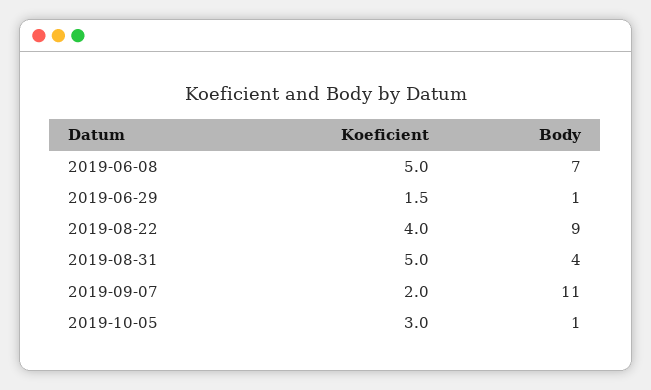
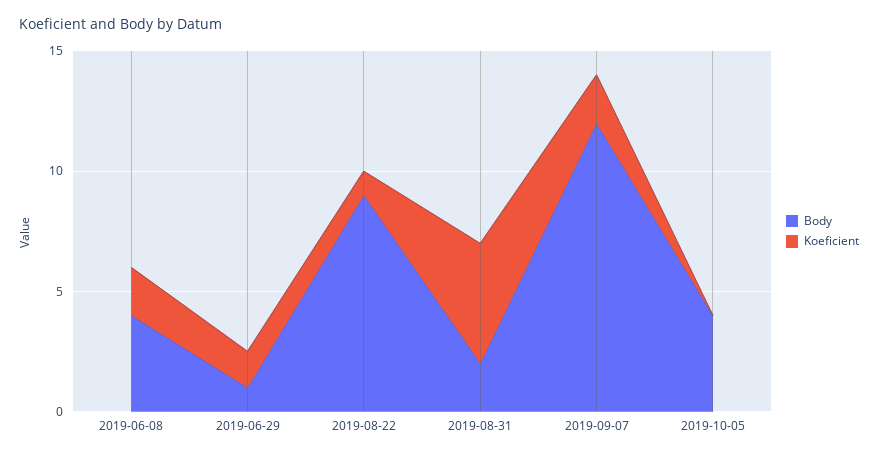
Koeficient, 2019-06-08: 5 -> 2
Body, 2019-06-08: 7 -> 4
Koeficient, 2019-08-22: 4 -> 1
Body, 2019-08-31: 4 -> 2
Body, 2019-09-07: 11 -> 12
Koeficient, 2019-10-05: 3 -> 0
Body, 2019-10-05: 1 -> 4

